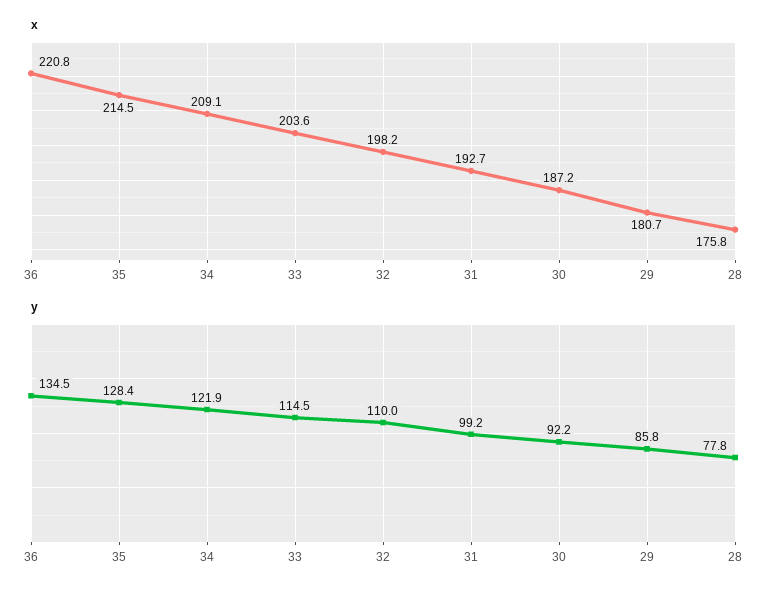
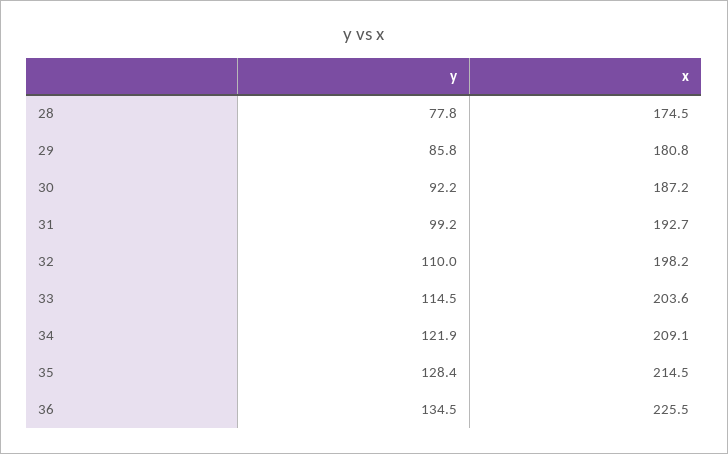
x, 36: 220.8 -> 225.5
x, 29: 180.7 -> 180.8
x, 28: 175.8 -> 174.5

